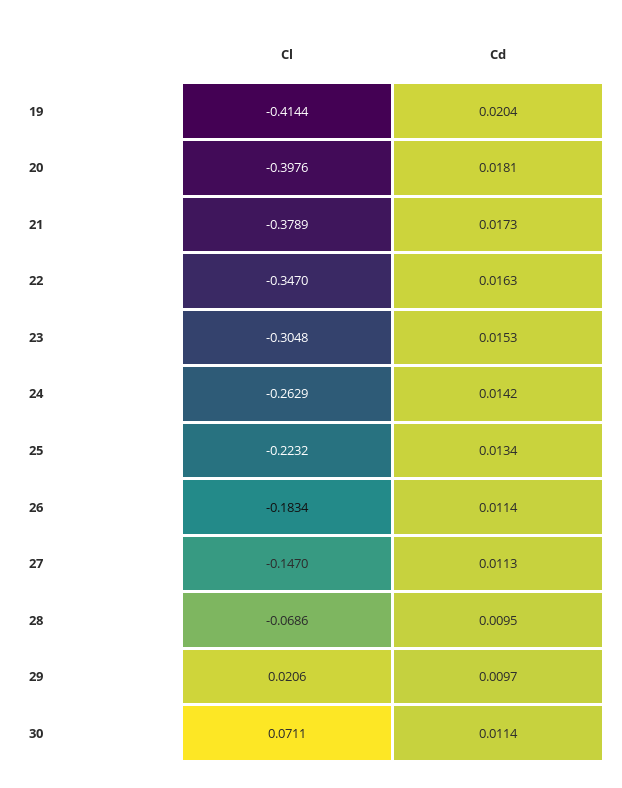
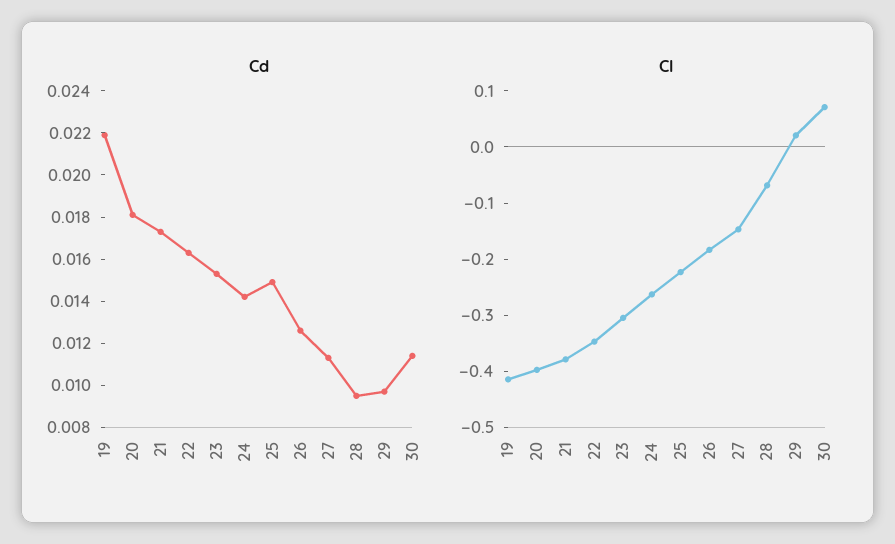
Cd, 19: 0.0204 -> 0.022
Cd, 25: 0.0134 -> 0.015
Cd, 26: 0.0114 -> 0.0125

